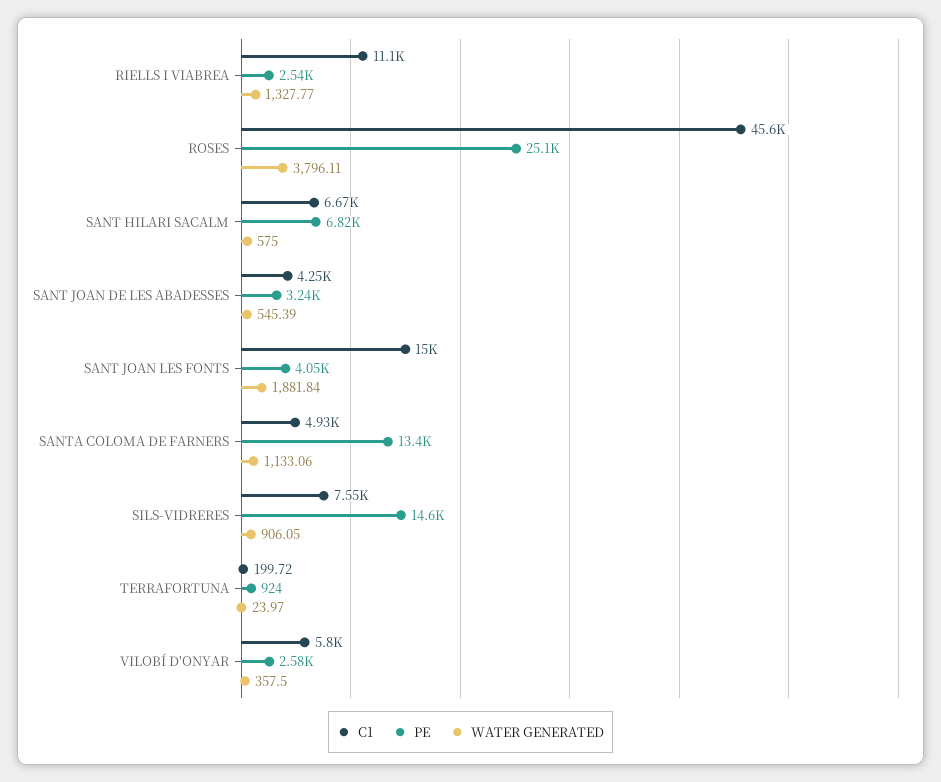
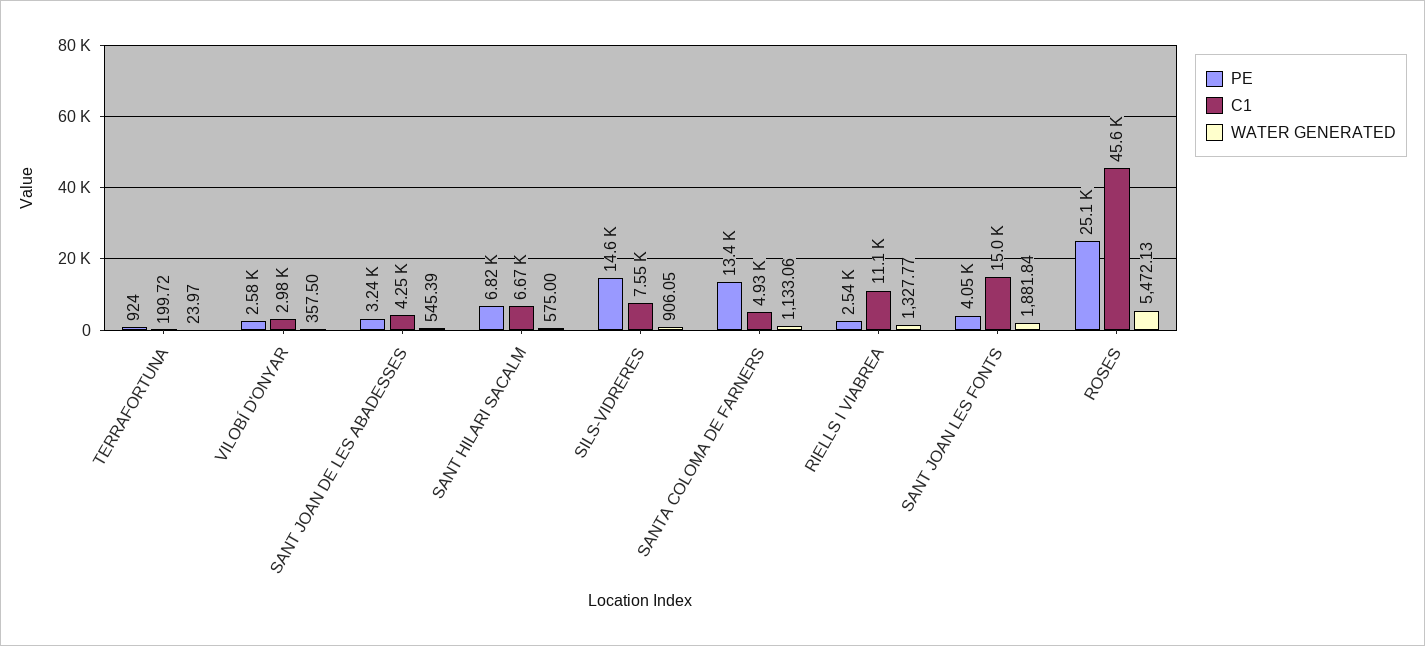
WATER GENERATED, ROSES: 3796.11 -> 5472.13
C1, VILOBÍ D'ONYAR: 5800 -> 2980

